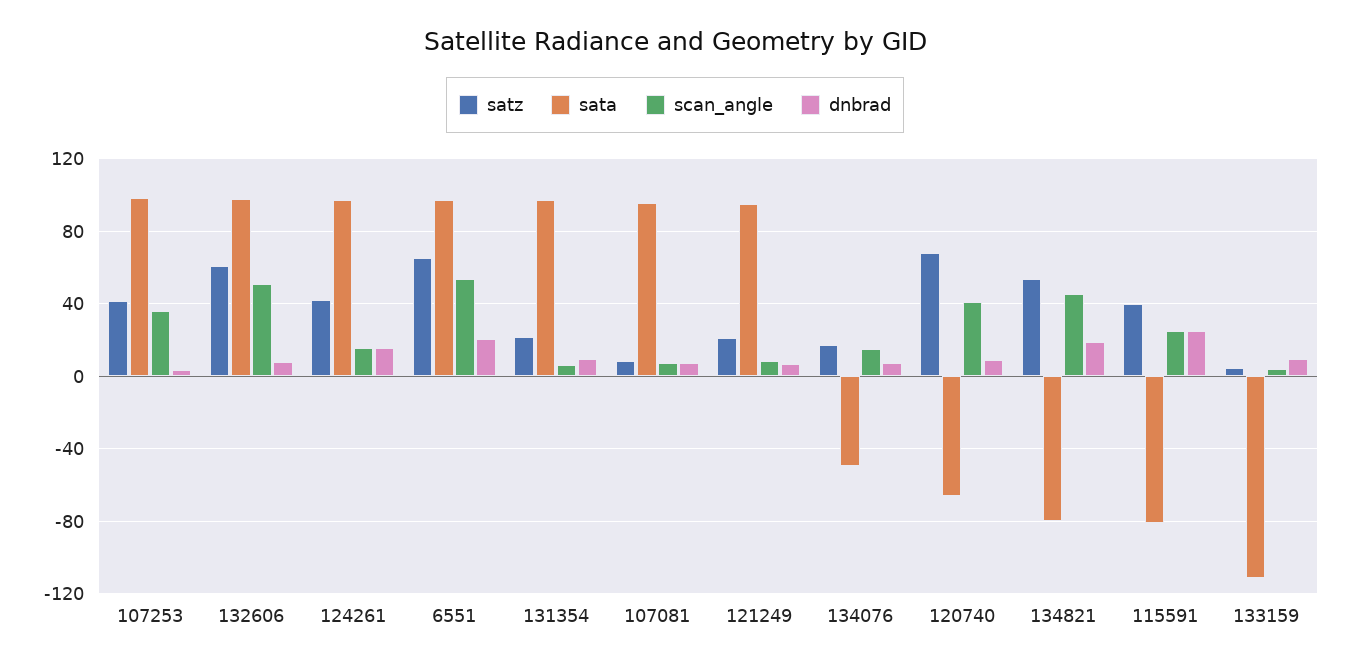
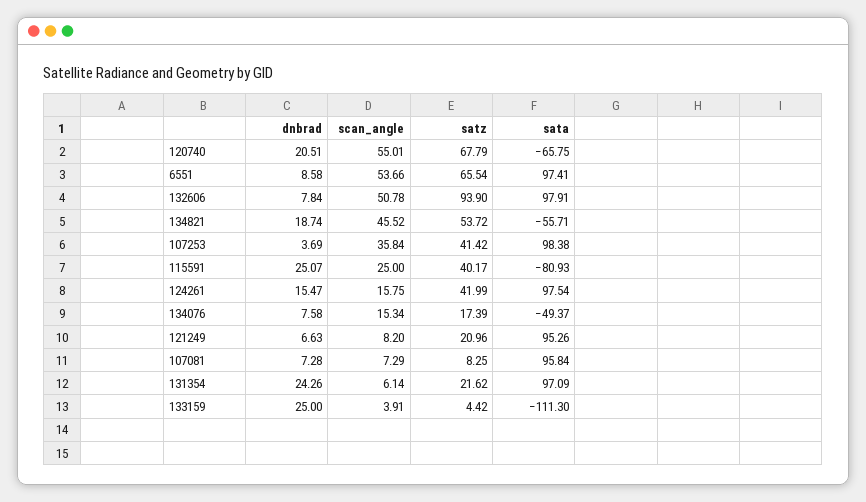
satz, 132606: 60 -> 93.9
dnbrad, 6551: 20 -> 8.58
dnbrad, 131354: 10 -> 24.26
scan_angle, 120740: 40 -> 55.01
dnbrad, 120740: 10 -> 20.51
sata, 134821: -80 -> -55.71
dnbrad, 133159: 10 -> 25

